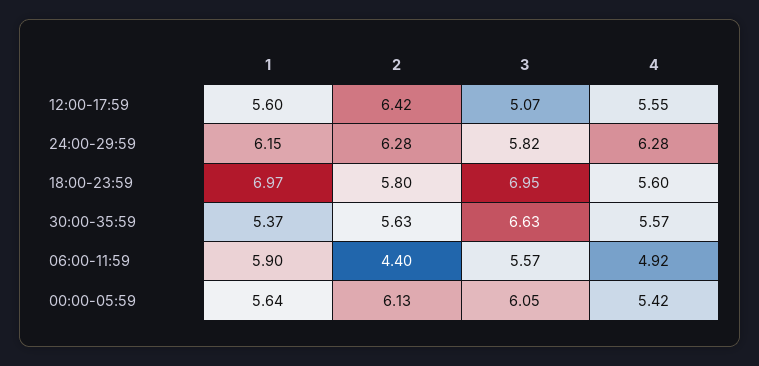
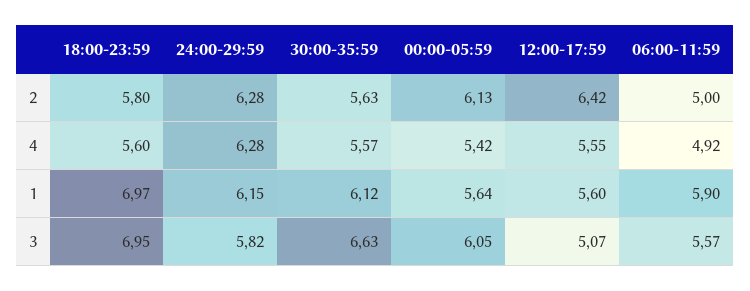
1, 30:00-35:59: 5.37 -> 6.12
2, 06:00-11:59: 4.4 -> 5

